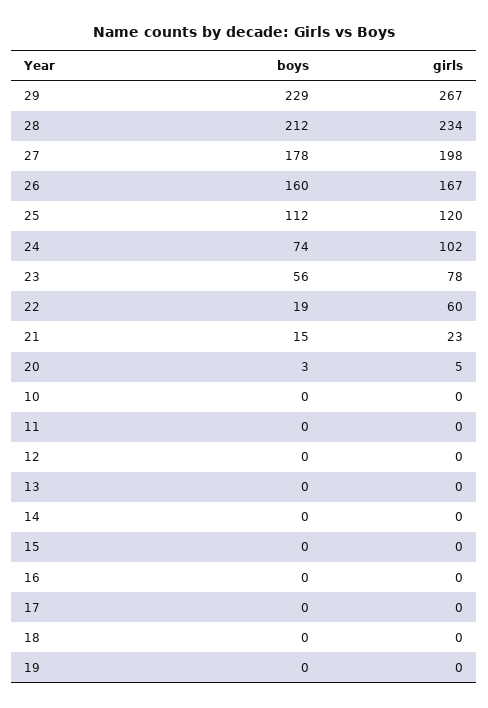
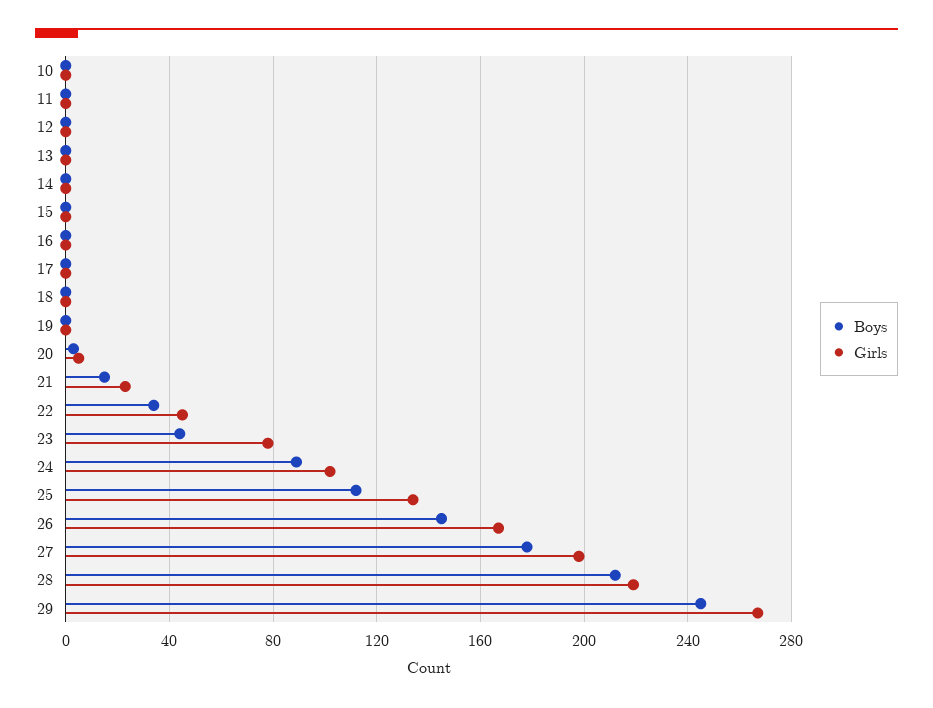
boys, 29: 229 -> 245
girls, 28: 234 -> 220
boys, 26: 160 -> 145
girls, 25: 120 -> 135
boys, 24: 74 -> 90
boys, 23: 56 -> 45
boys, 22: 19 -> 35
girls, 22: 60 -> 45

